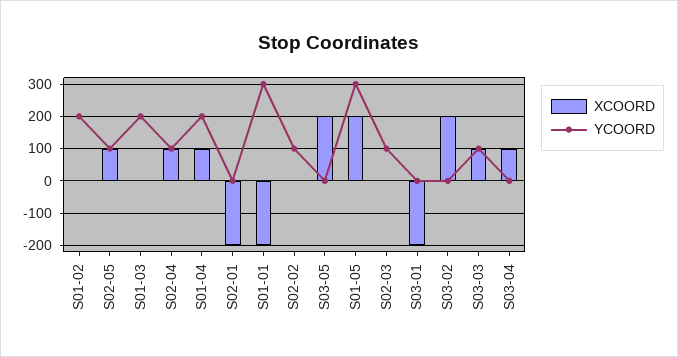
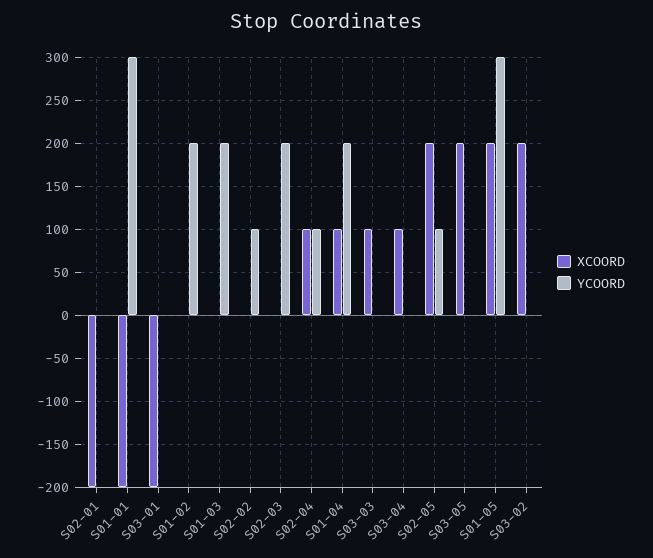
XCOORD, S02-05: 100 -> 200
YCOORD, S02-03: 100 -> 200
YCOORD, S03-03: 100 -> 0

